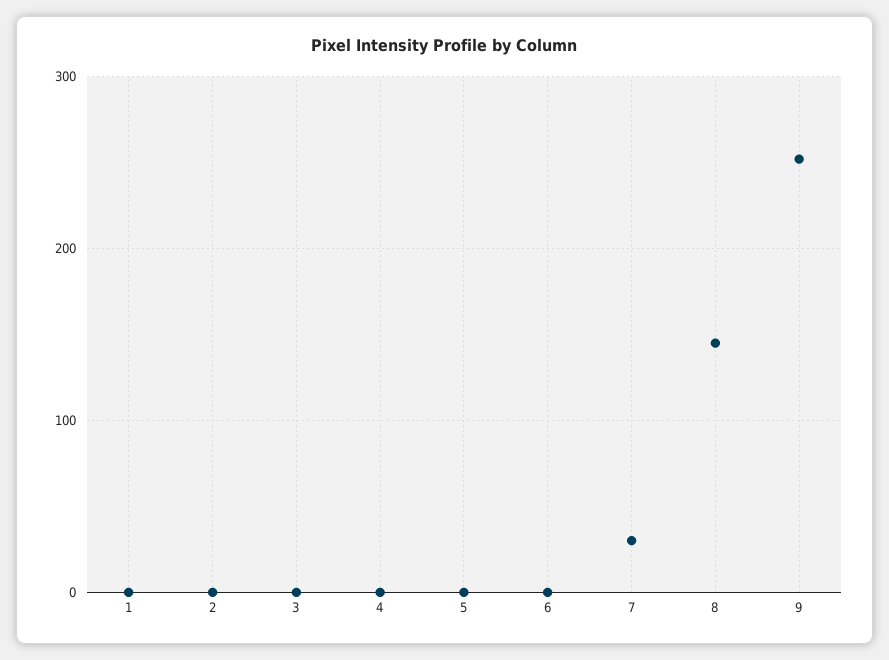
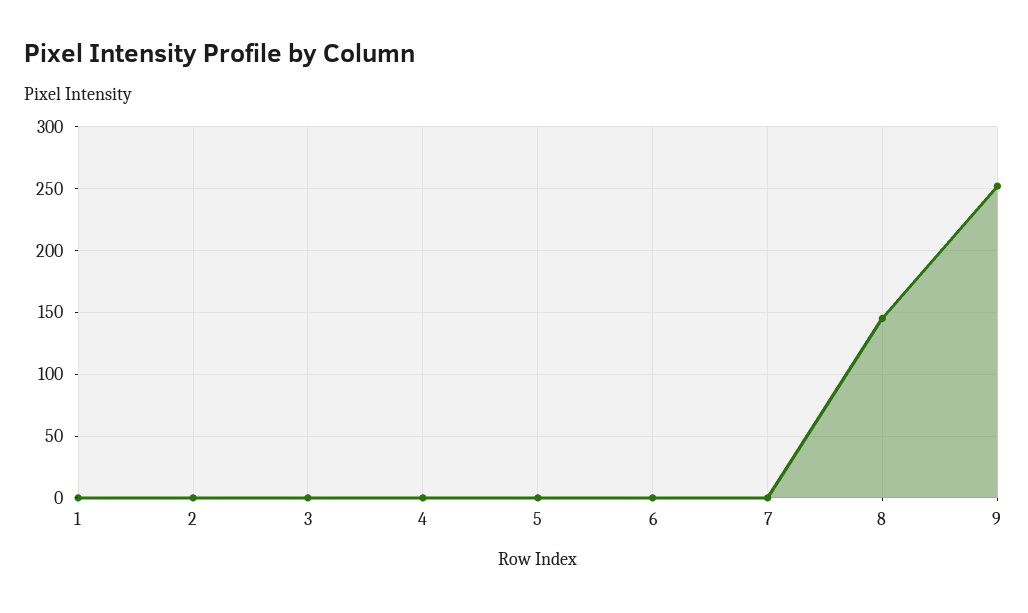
7: 30 -> 0

